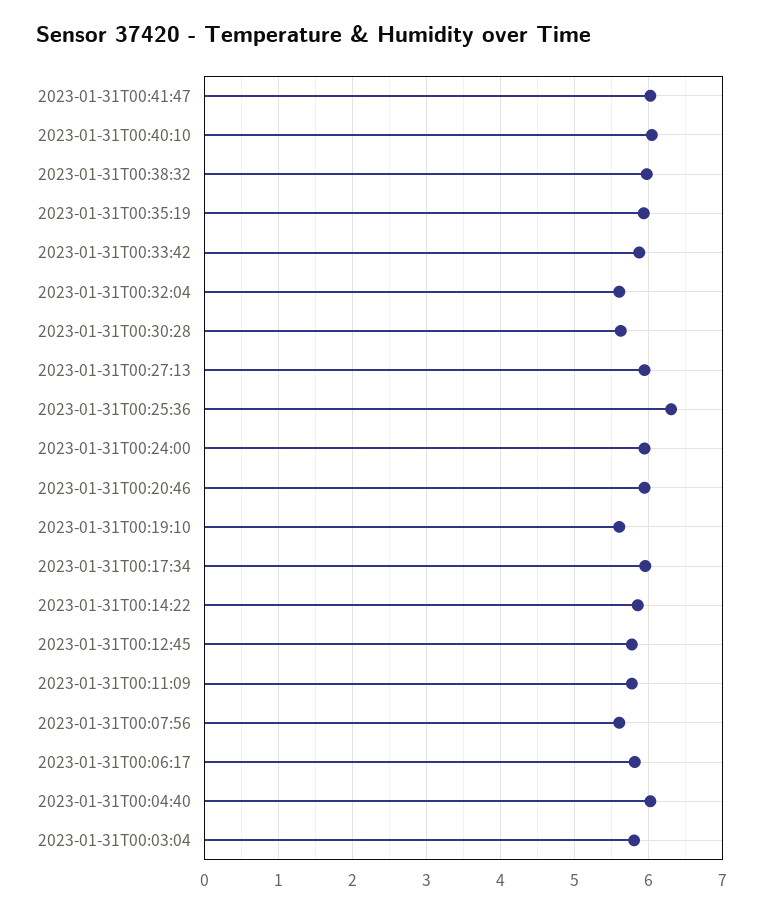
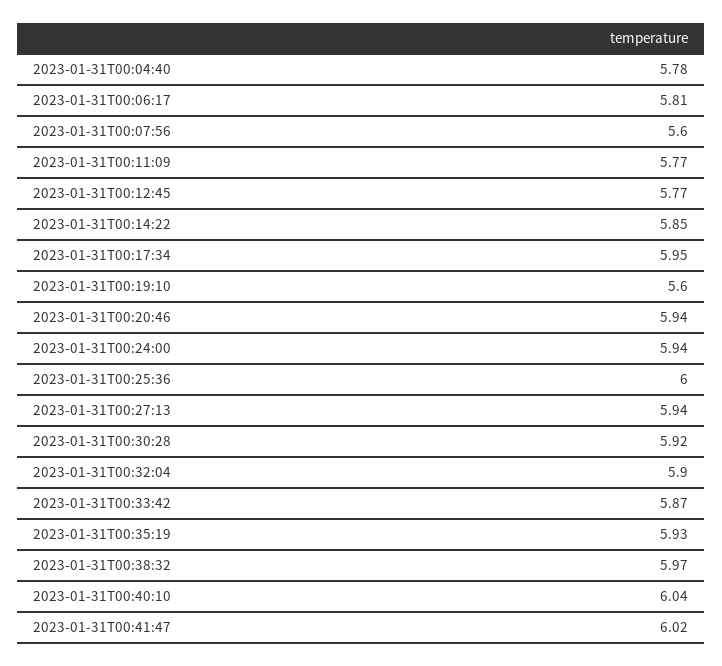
2023-01-31T00:32:04: 5.6 -> 5.9
2023-01-31T00:30:28: 5.6 -> 5.92
2023-01-31T00:25:36: 6.3 -> 6
2023-01-31T00:04:40: 6 -> 5.78
2023-01-31T00:03:04: 5.8 -> none

